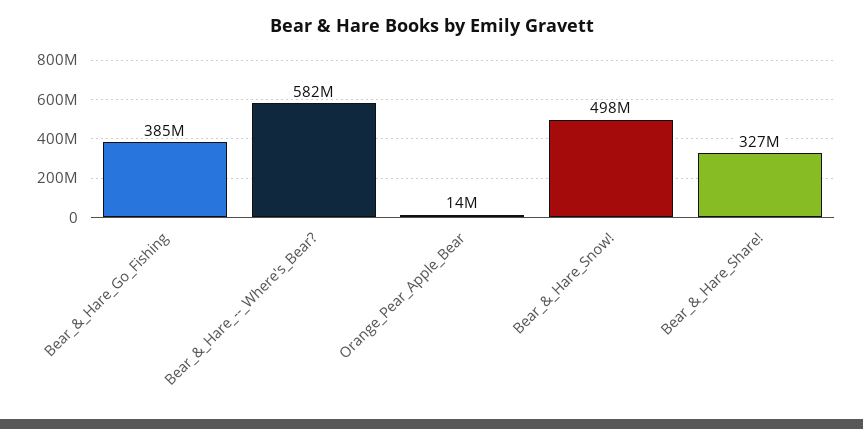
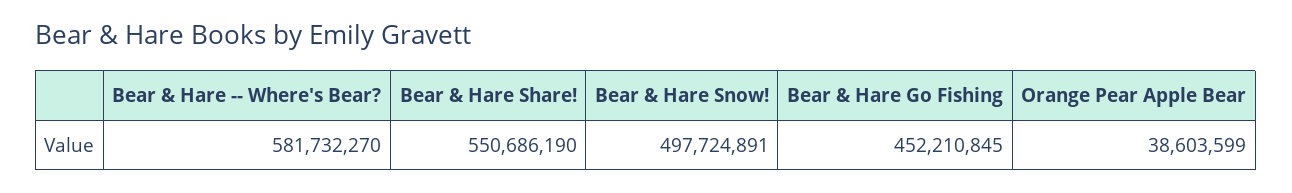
Bear_&_Hare_Go_Fishing: 385000000 -> 452210845
Orange_Pear_Apple_Bear: 14000000 -> 38603599
Bear_&_Hare_Share!: 327000000 -> 550686190

